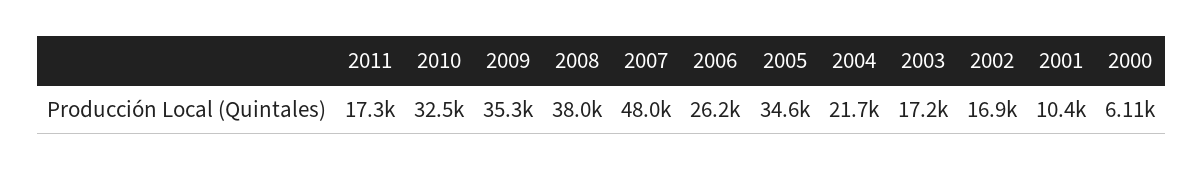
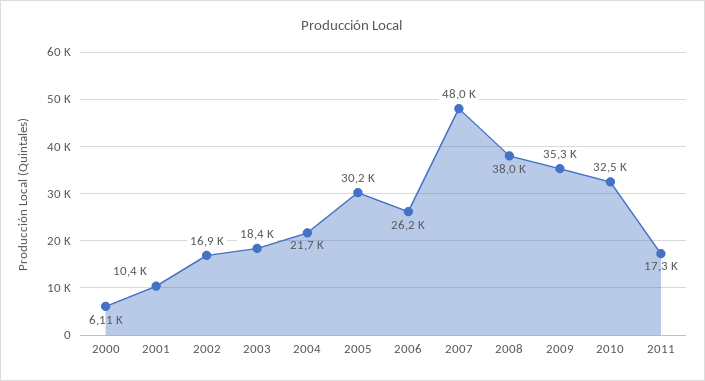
2005: 34600 -> 30200
2003: 17200 -> 18400

